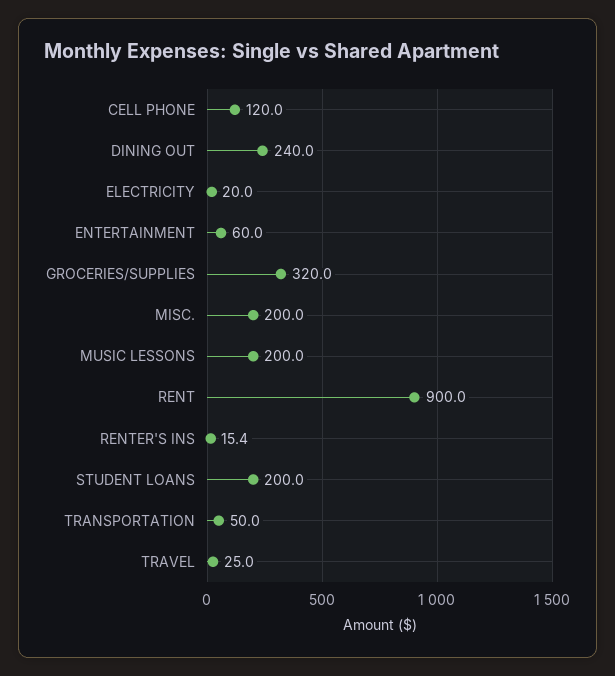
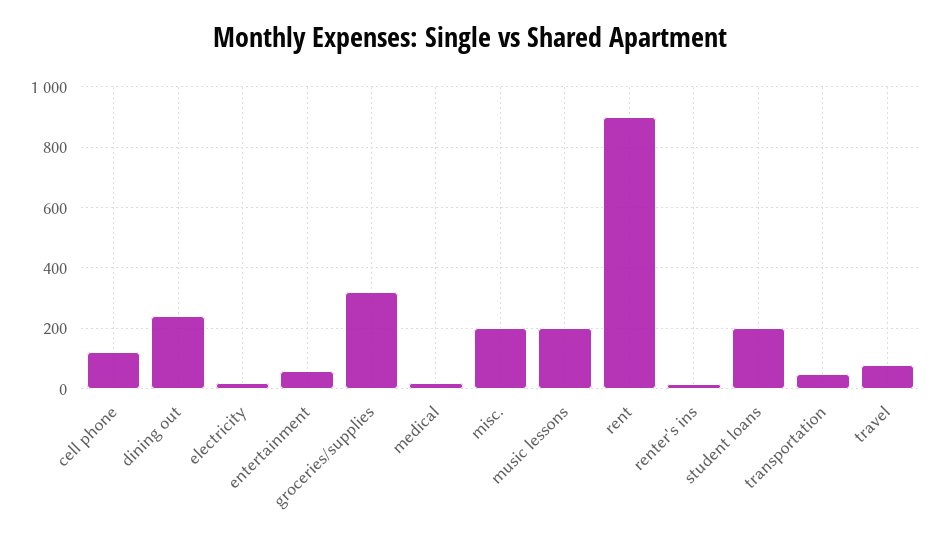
TRAVEL: 25 -> 80
medical: none -> 20

